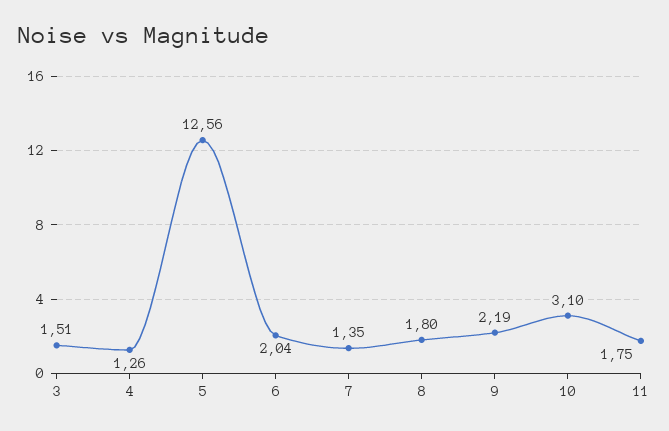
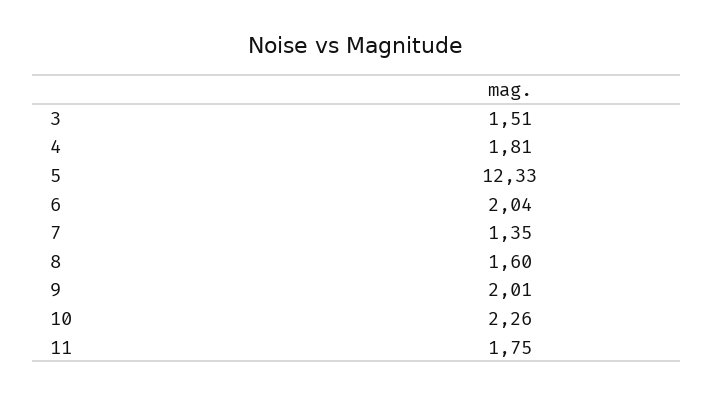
4: 1.26 -> 1.81
5: 12.56 -> 12.33
8: 1.8 -> 1.6
9: 2.19 -> 2.01
10: 3.1 -> 2.26

